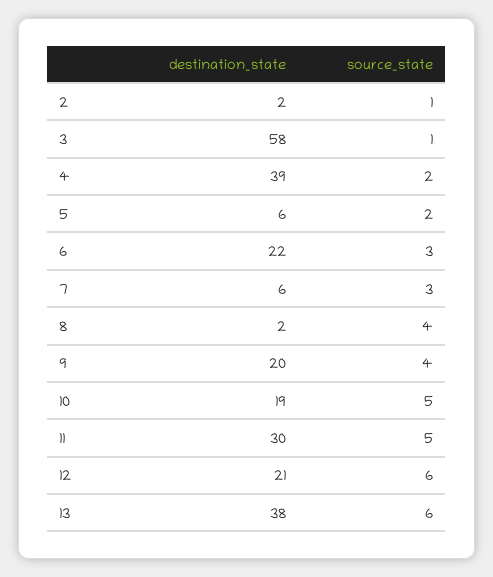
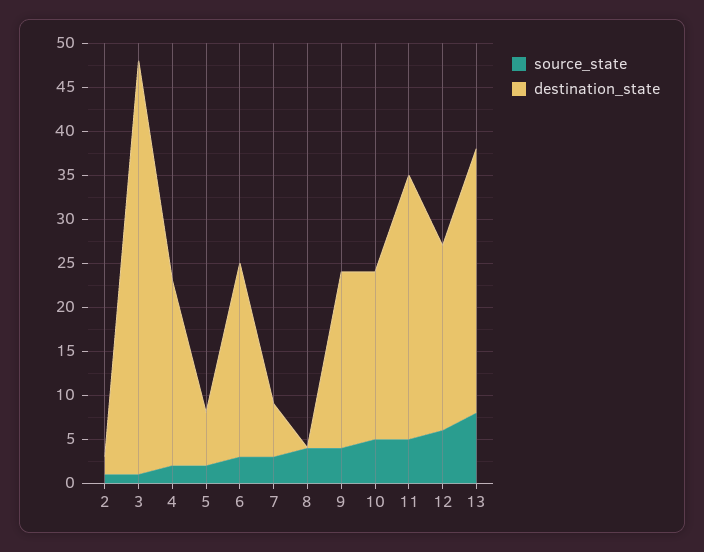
destination_state, 3: 58 -> 47
destination_state, 4: 39 -> 21
destination_state, 8: 2 -> 0
destination_state, 13: 38 -> 30
source_state, 13: 6 -> 8

